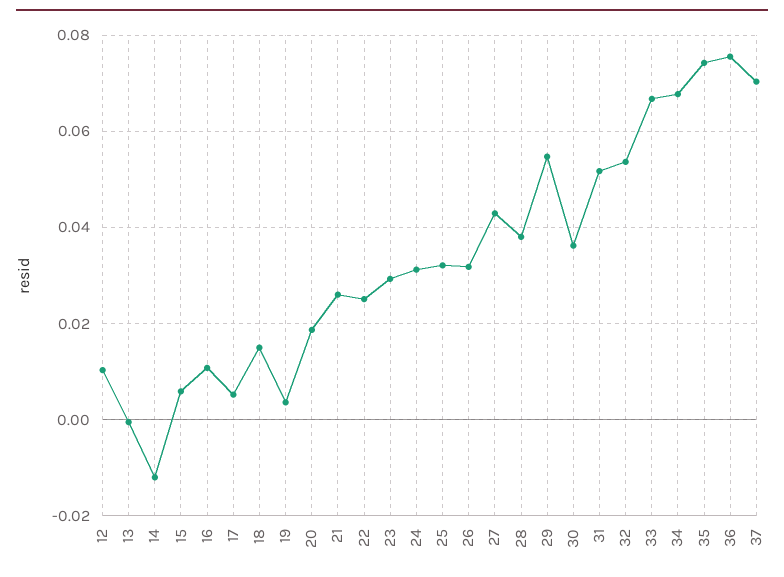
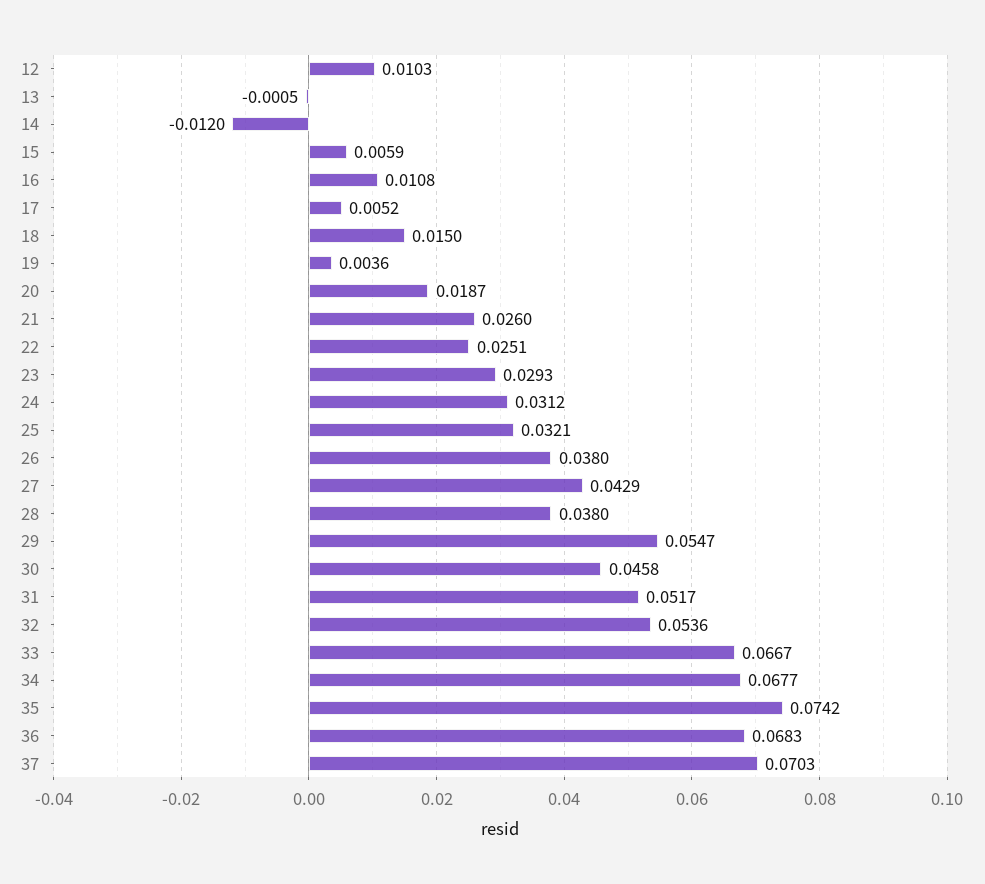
26: 0.032 -> 0.038
30: 0.036 -> 0.0458
36: 0.076 -> 0.0683

